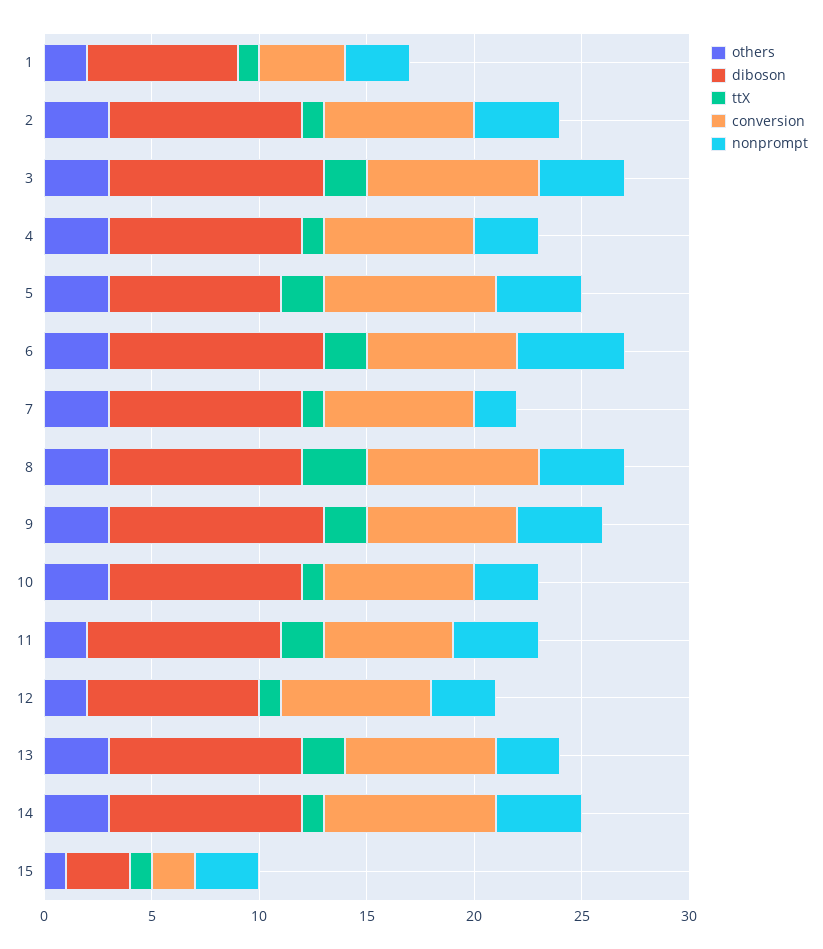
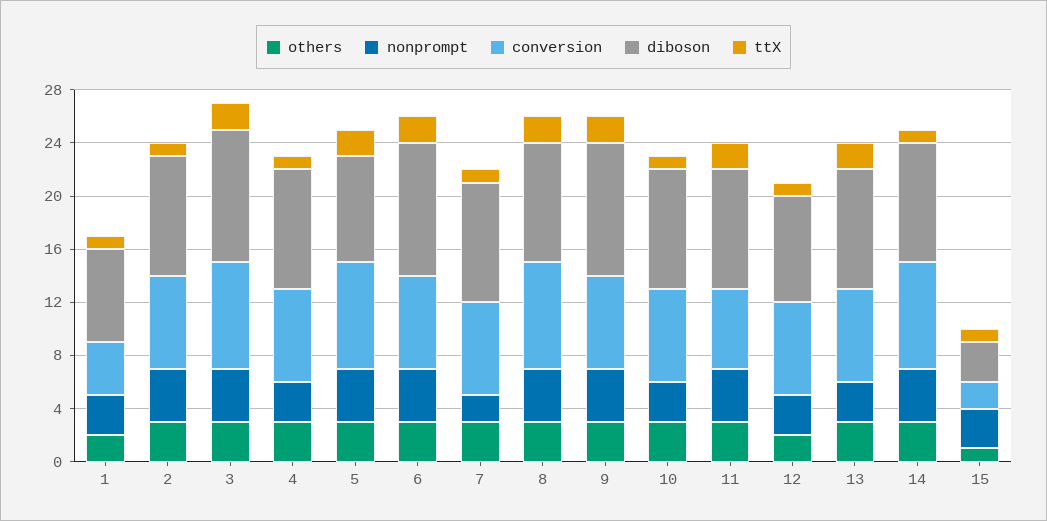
nonprompt, 6: 5 -> 4
ttX, 8: 3 -> 2
others, 11: 2 -> 3

